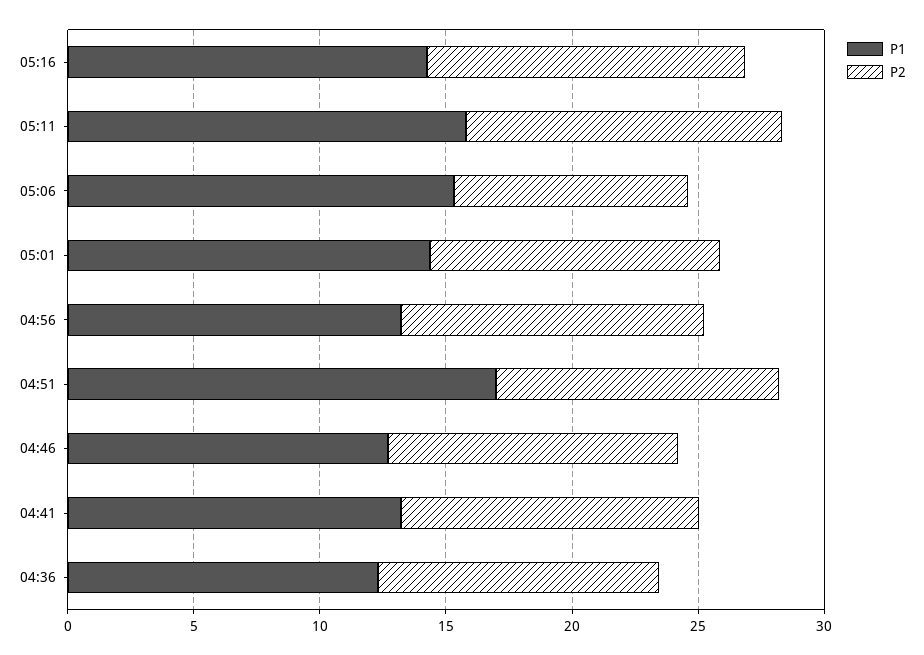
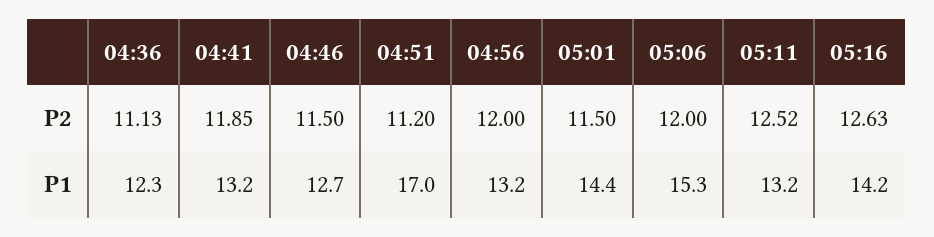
P1, 05:11: 16 -> 13.2
P2, 05:06: 9 -> 12

